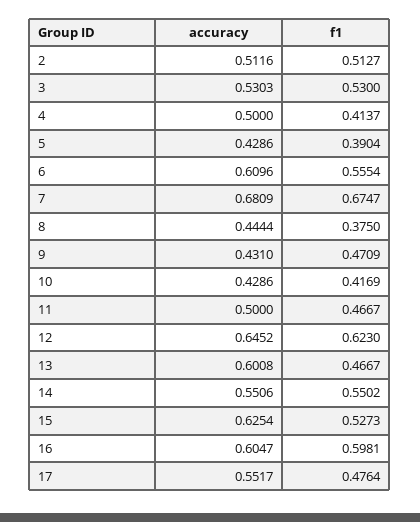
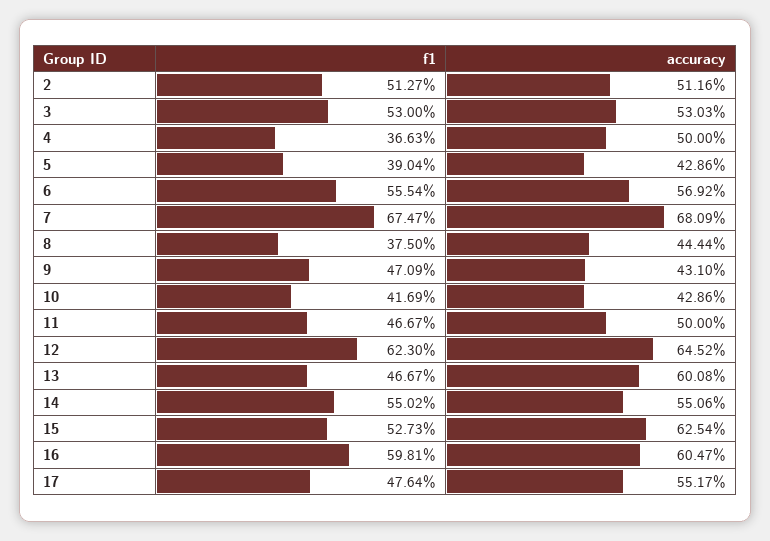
f1, 4: 0.4137 -> 0.3663
accuracy, 6: 0.6096 -> 0.5692

